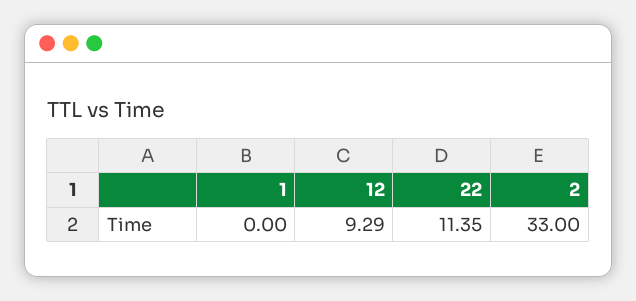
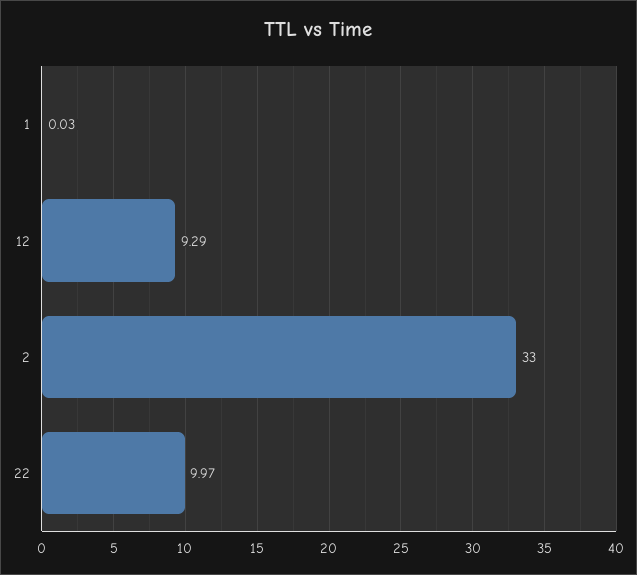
1: 0 -> 0.03
22: 11.35 -> 9.97

